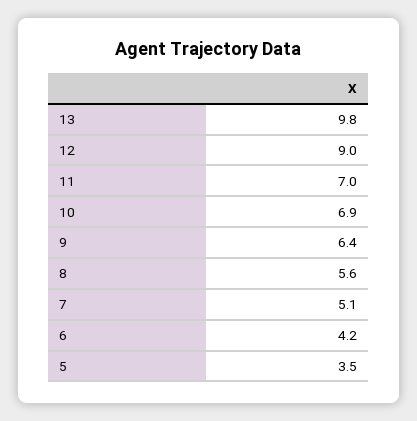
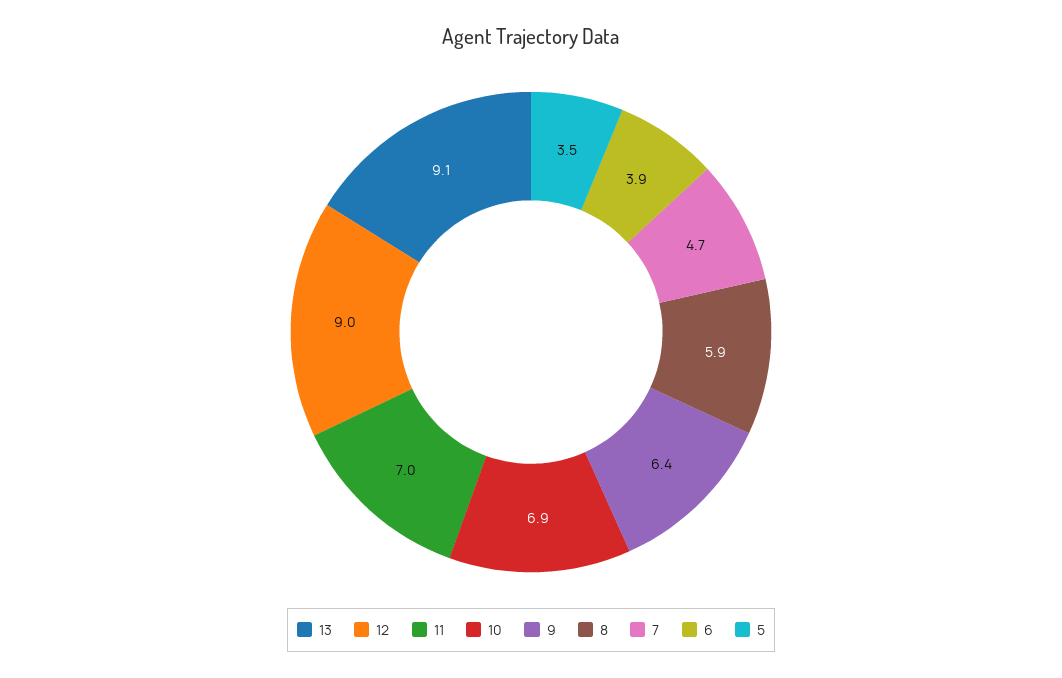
13: 9.8 -> 9.1
8: 5.6 -> 5.9
7: 5.1 -> 4.7
6: 4.2 -> 3.9

